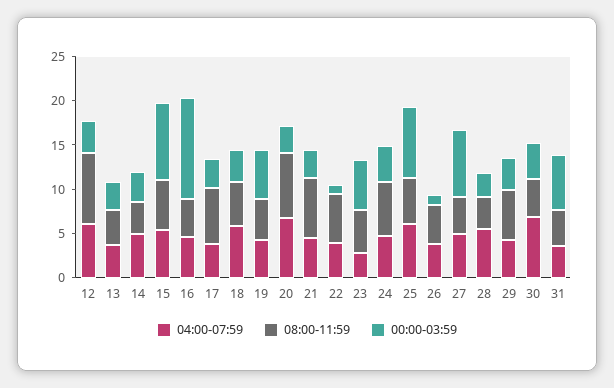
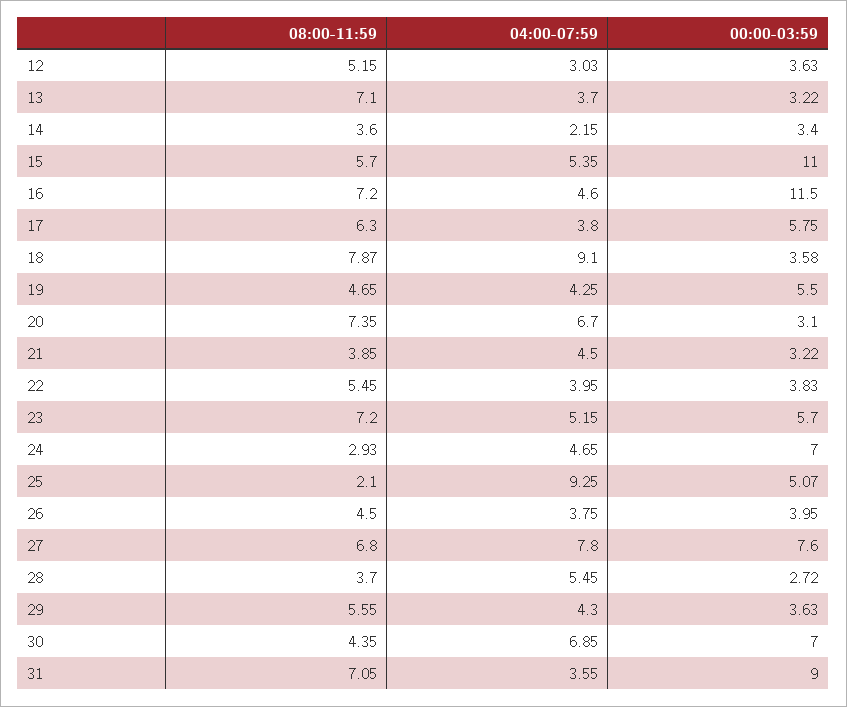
04:00-07:59, 12: 6 -> 3.03
08:00-11:59, 12: 8 -> 5.15
08:00-11:59, 13: 4 -> 7.1
04:00-07:59, 14: 5 -> 2.15
00:00-03:59, 15: 9 -> 11
08:00-11:59, 16: 4 -> 7.2
00:00-03:59, 17: 3 -> 5.75
04:00-07:59, 18: 6 -> 9.1
08:00-11:59, 18: 5 -> 7.87
08:00-11:59, 21: 7 -> 3.85
00:00-03:59, 22: 1 -> 3.83
04:00-07:59, 23: 3 -> 5.15
08:00-11:59, 23: 5 -> 7.2
08:00-11:59, 24: 6 -> 2.93
00:00-03:59, 24: 4 -> 7
04:00-07:59, 25: 6 -> 9.25
08:00-11:59, 25: 5 -> 2.1
00:00-03:59, 25: 8 -> 5.07
00:00-03:59, 26: 1 -> 3.95
04:00-07:59, 27: 5 -> 7.8
08:00-11:59, 27: 4 -> 6.8
00:00-03:59, 30: 4 -> 7
08:00-11:59, 31: 4 -> 7.05
00:00-03:59, 31: 6 -> 9

